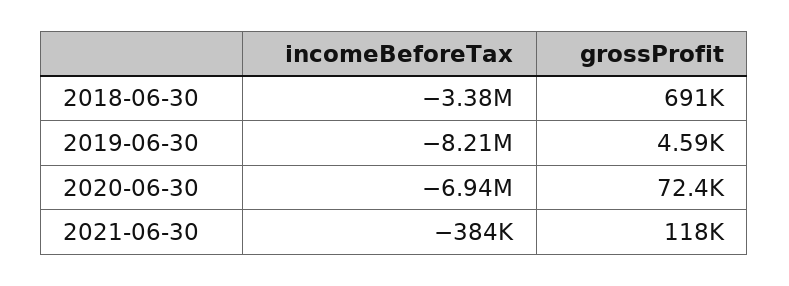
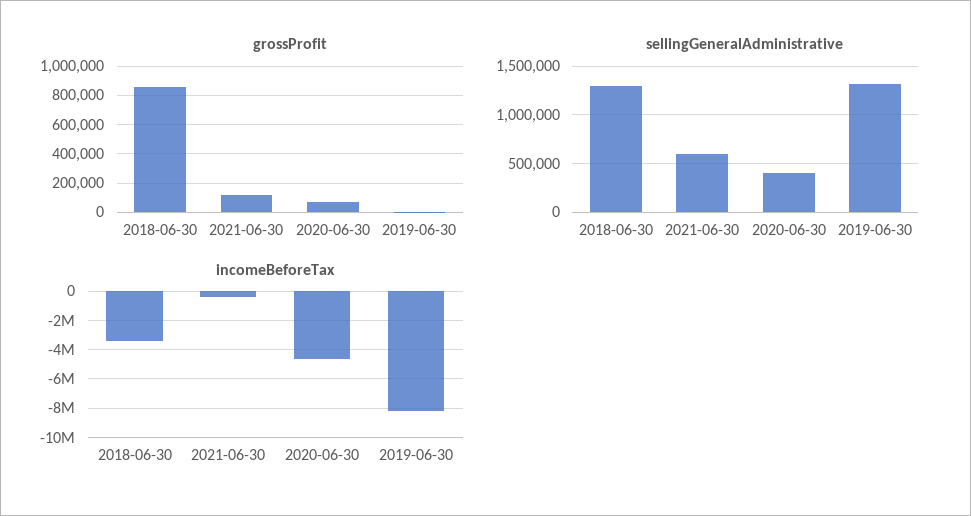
grossProfit, 2018-06-30: 691000 -> 850000
incomeBeforeTax, 2020-06-30: -6940000 -> -4500000
sellingGeneralAdministrative, 2018-06-30: none -> 1300000
sellingGeneralAdministrative, 2021-06-30: none -> 600000
sellingGeneralAdministrative, 2020-06-30: none -> 400000
sellingGeneralAdministrative, 2019-06-30: none -> 1300000

